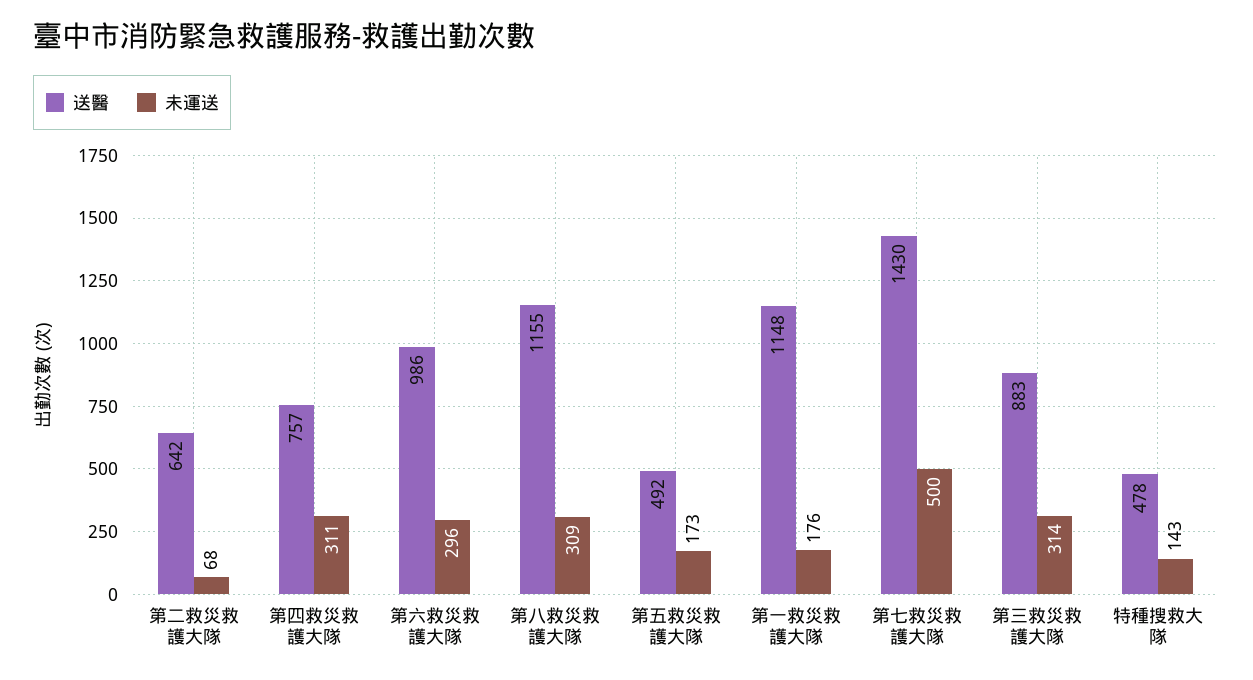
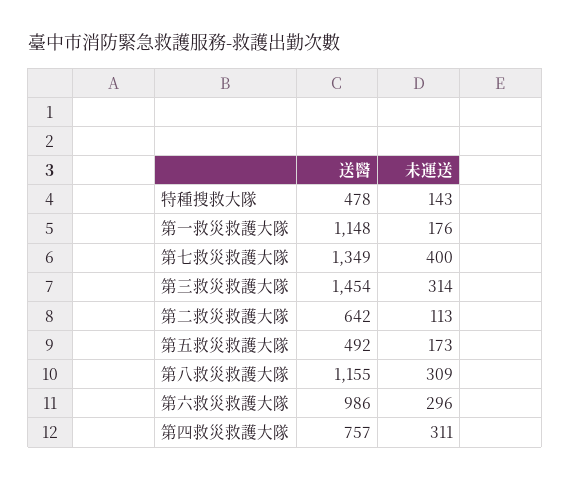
未運送, 第二救災救護大隊: 68 -> 113
送醫, 第七救災救護大隊: 1430 -> 1349
未運送, 第七救災救護大隊: 500 -> 400
送醫, 第三救災救護大隊: 883 -> 1454

